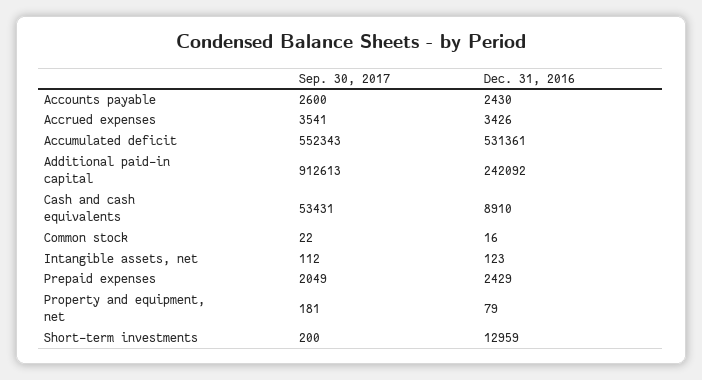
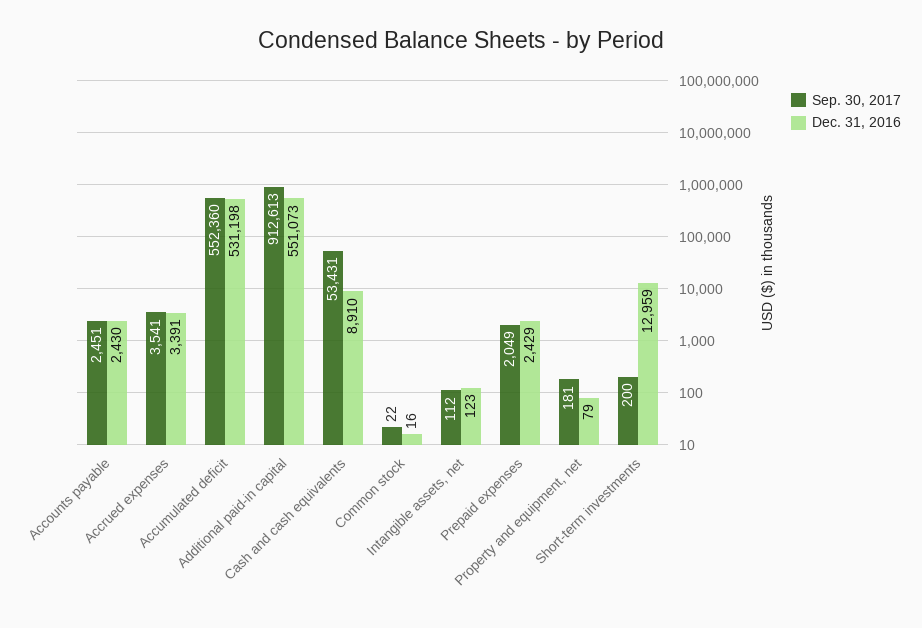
Sep. 30, 2017, Accounts payable: 2600 -> 2451
Dec. 31, 2016, Accrued expenses: 3426 -> 3391
Sep. 30, 2017, Accumulated deficit: 552343 -> 552360
Dec. 31, 2016, Accumulated deficit: 531361 -> 531198
Dec. 31, 2016, Additional paid-in capital: 242092 -> 551073

